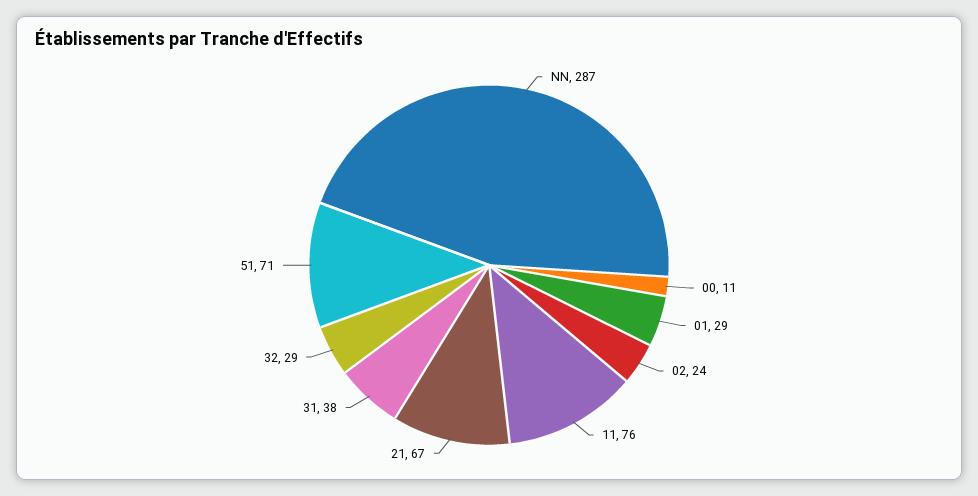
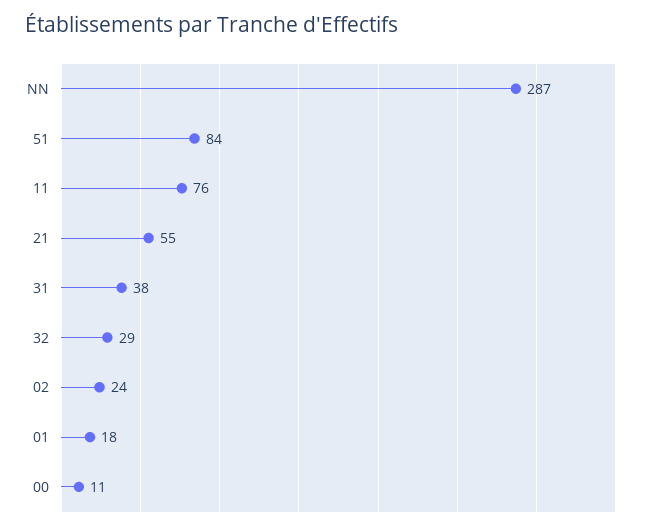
01: 29 -> 18
21: 67 -> 55
51: 71 -> 84

